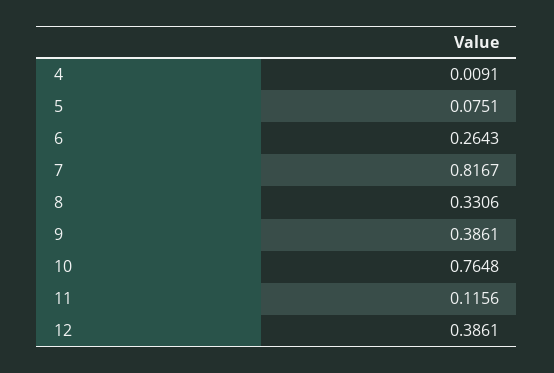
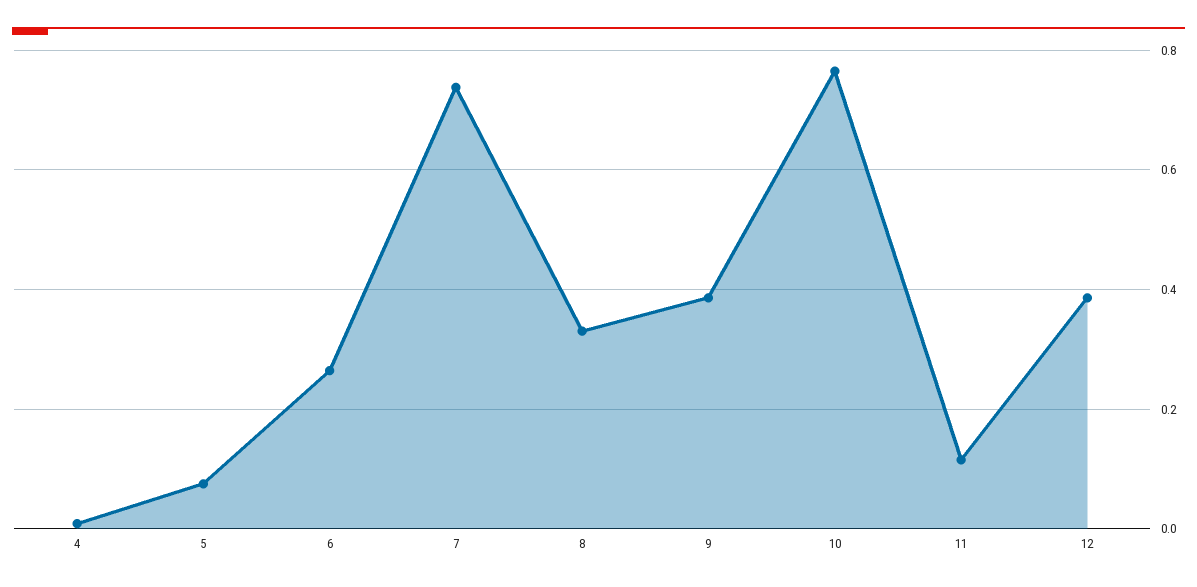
7: 0.8167 -> 0.74

